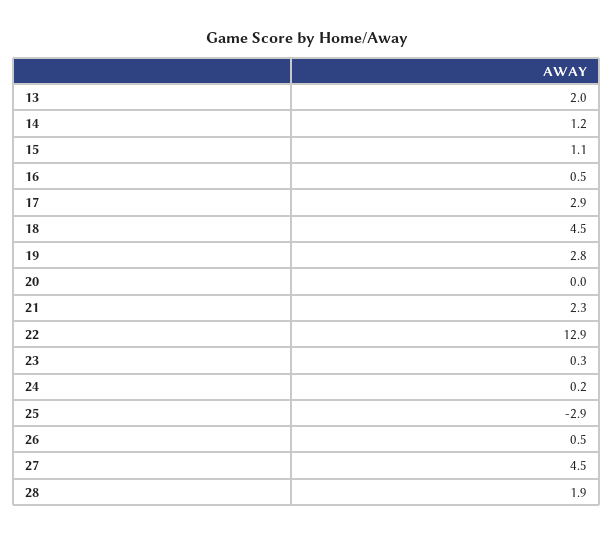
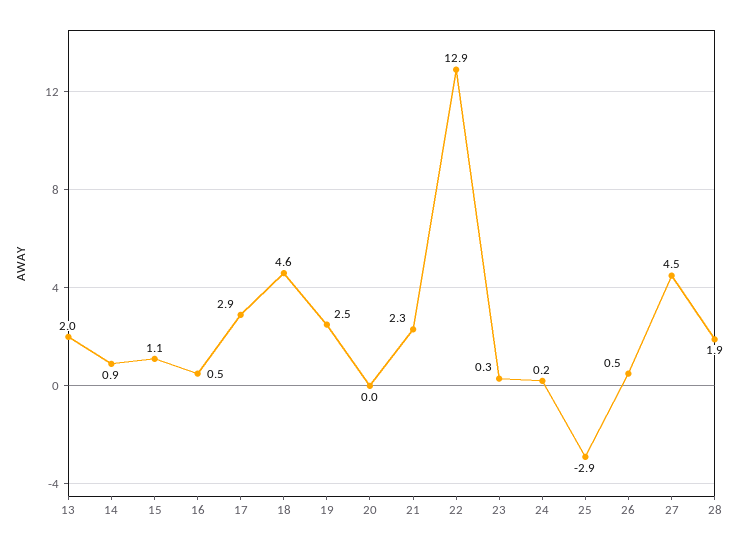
14: 1.2 -> 0.9
18: 4.5 -> 4.6
19: 2.8 -> 2.5

